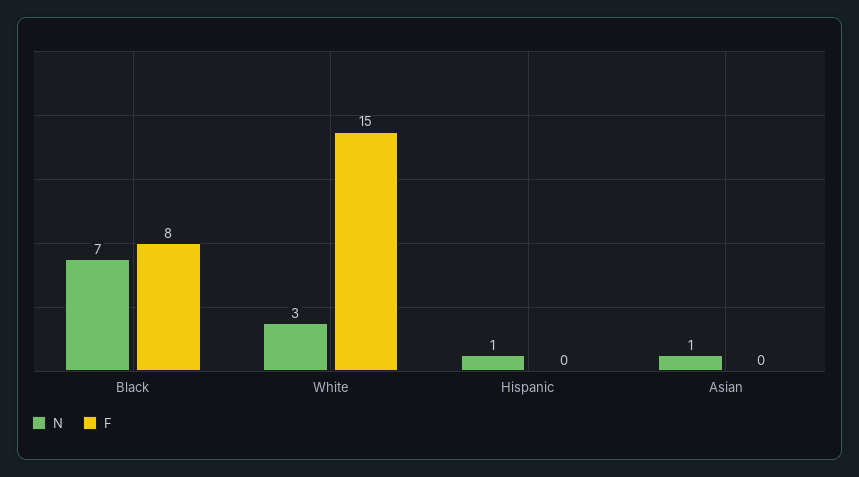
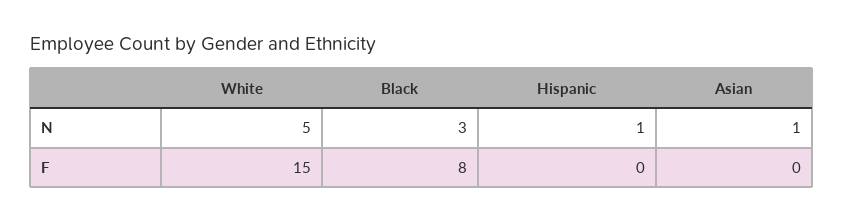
N, Black: 7 -> 3
N, White: 3 -> 5

